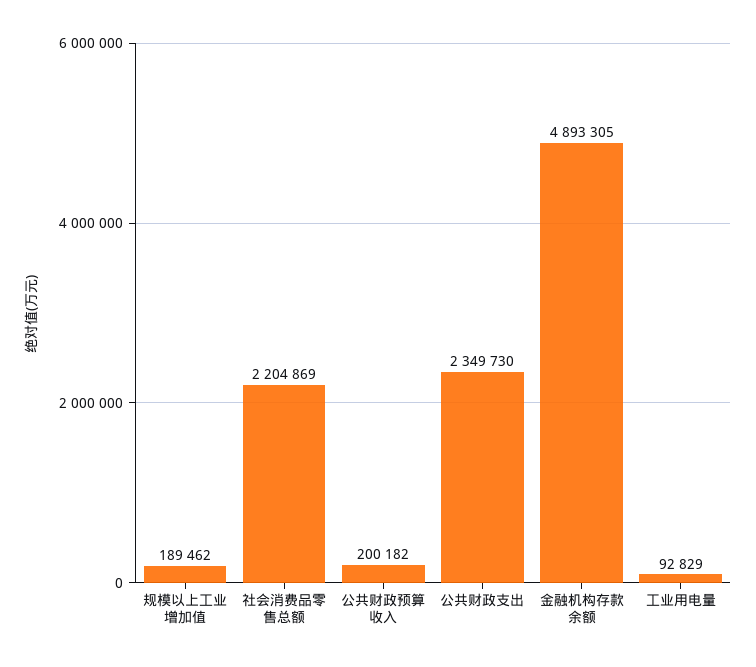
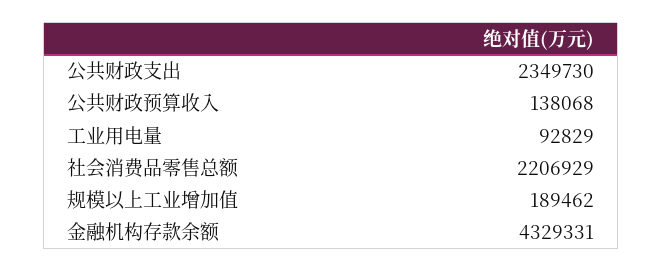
社会消费品零售总额: 2204869 -> 2206929
公共财政预算收入: 200182 -> 138068
金融机构存款余额: 4893305 -> 4329331

